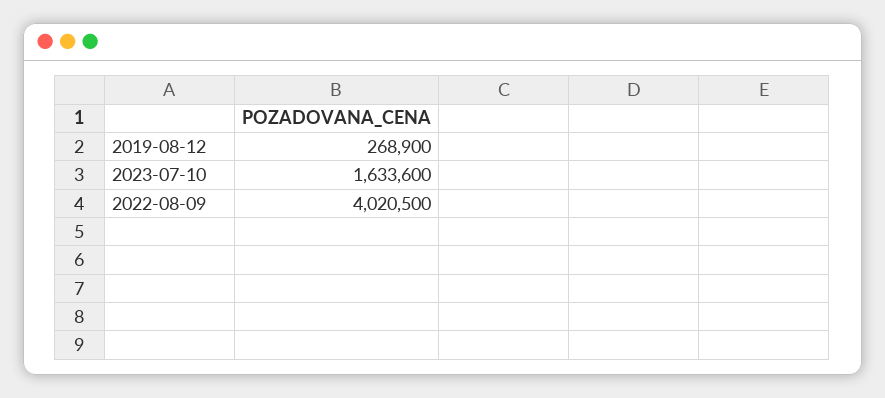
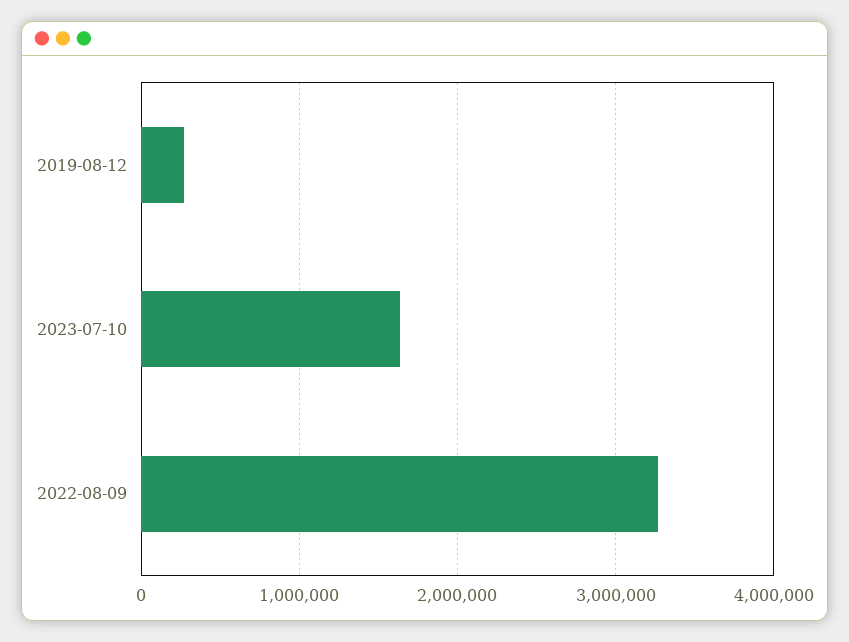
2022-08-09: 4020500 -> 3300000

